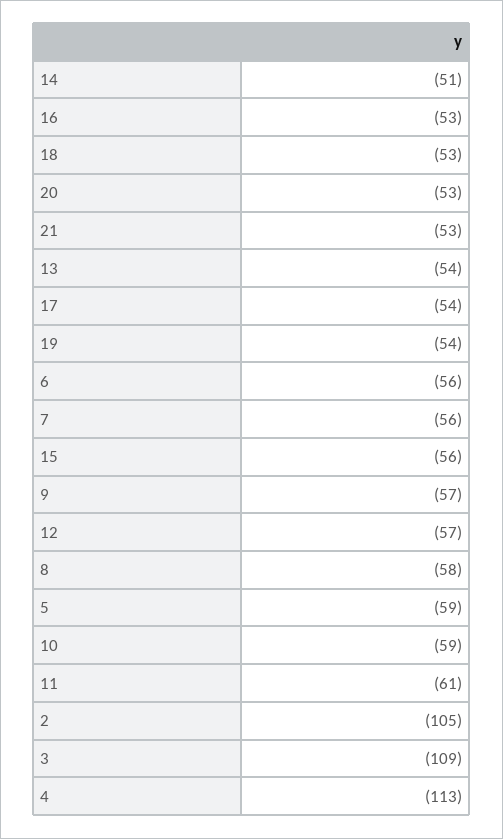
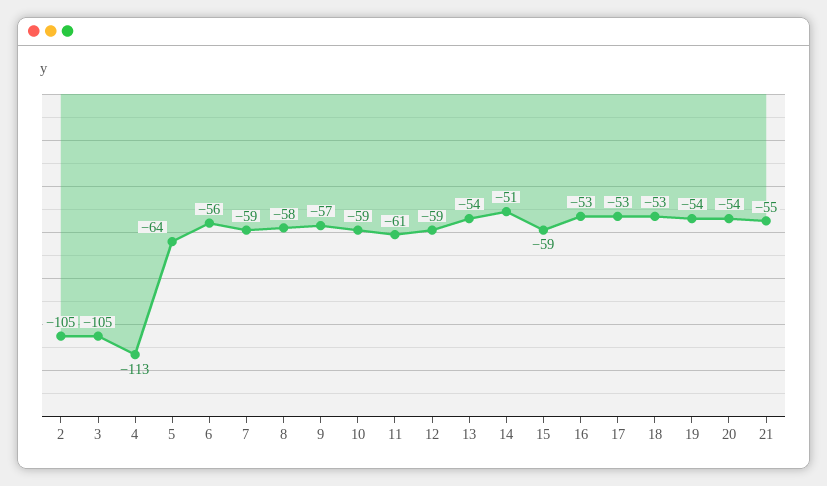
20: -53 -> -54
21: -53 -> -55
17: -54 -> -53
7: -56 -> -59
15: -56 -> -59
12: -57 -> -59
5: -59 -> -64
3: -109 -> -105

